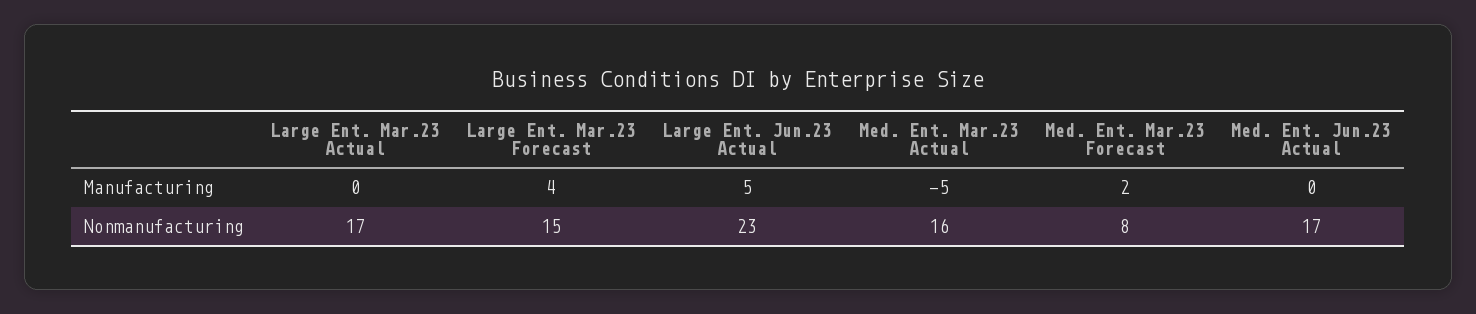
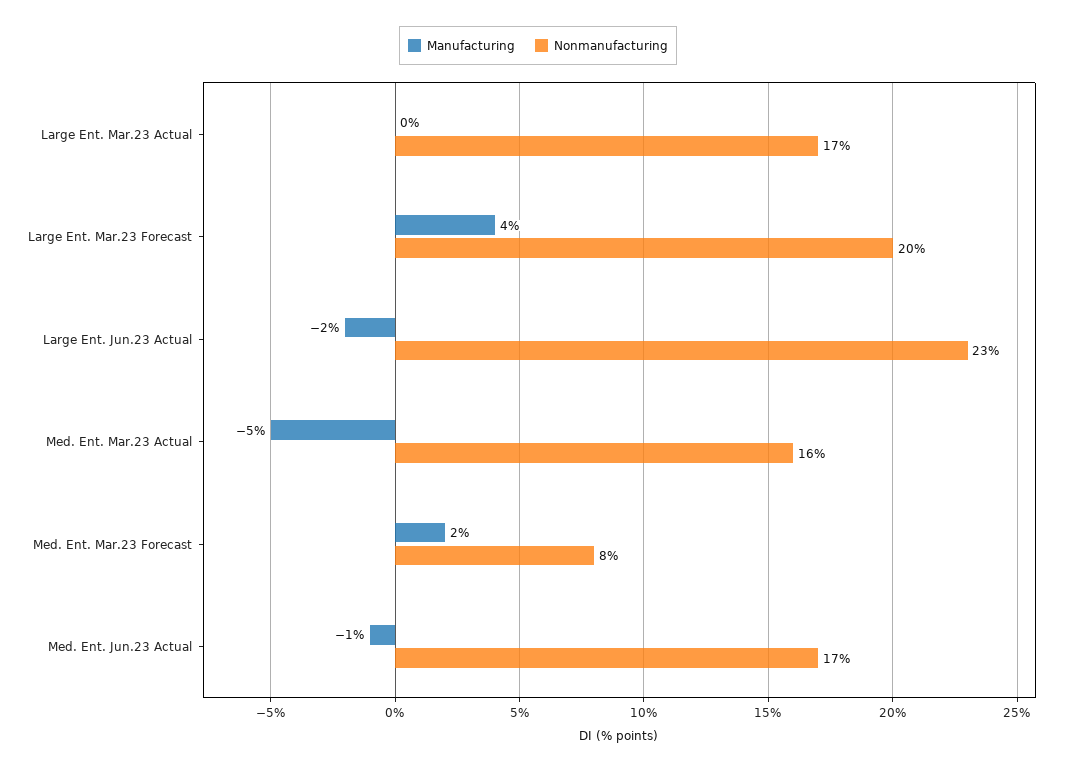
Manufacturing, Large Ent. Jun.23 Actual: 5 -> -2
Manufacturing, Med. Ent. Jun.23 Actual: 0 -> -1
Nonmanufacturing, Large Ent. Mar.23 Forecast: 15 -> 20

